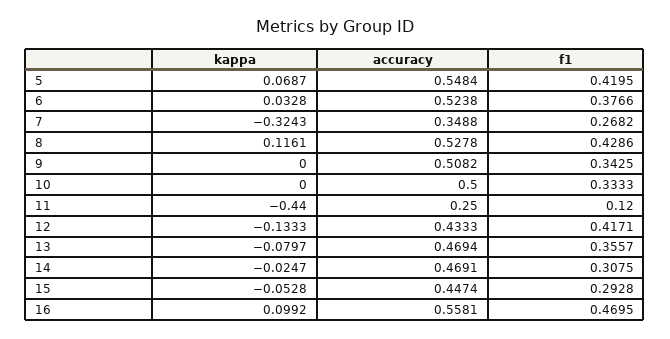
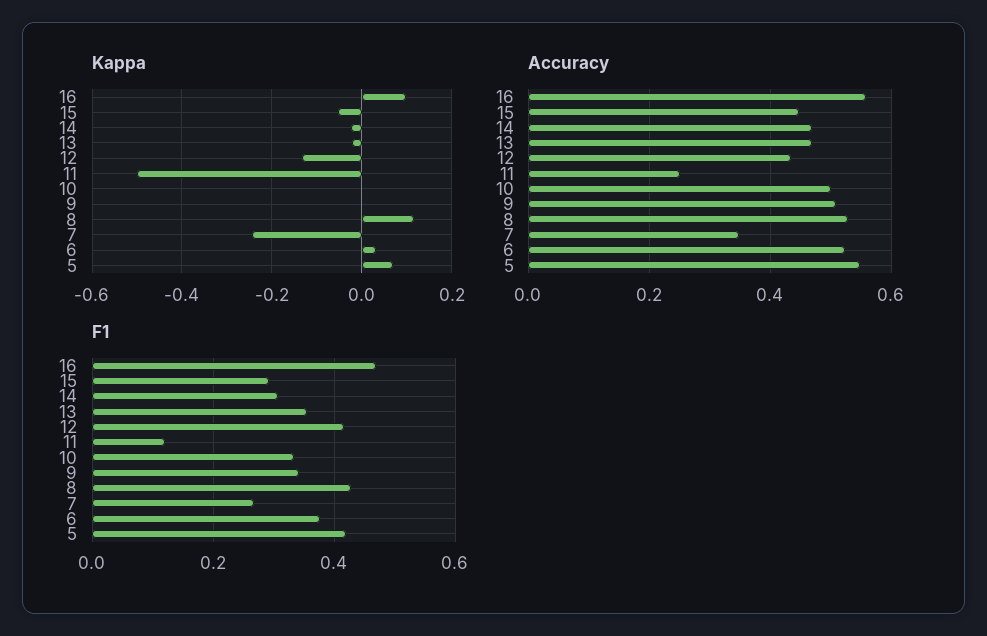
kappa, 7: -0.3243 -> -0.24
kappa, 11: -0.44 -> -0.5
kappa, 13: -0.0797 -> -0.02

